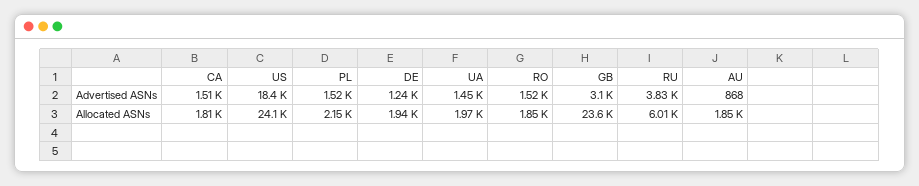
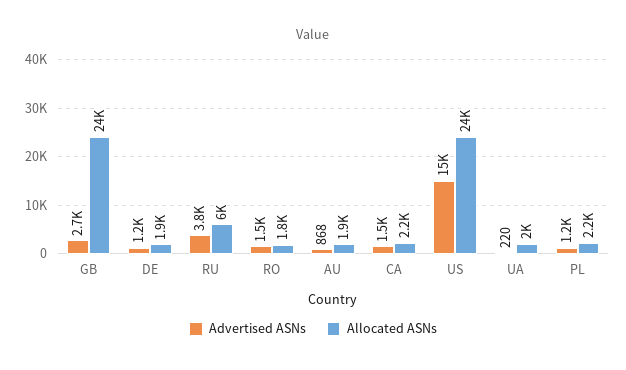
Advertised ASNs, US: 18400 -> 15000
Advertised ASNs, PL: 1520 -> 1200
Advertised ASNs, UA: 1450 -> 220
Advertised ASNs, GB: 3100 -> 2700
Allocated ASNs, CA: 1810 -> 2200

